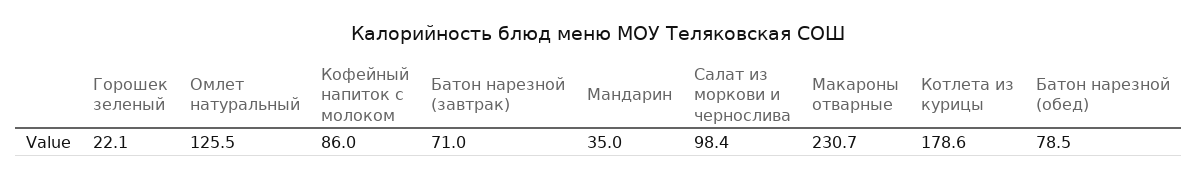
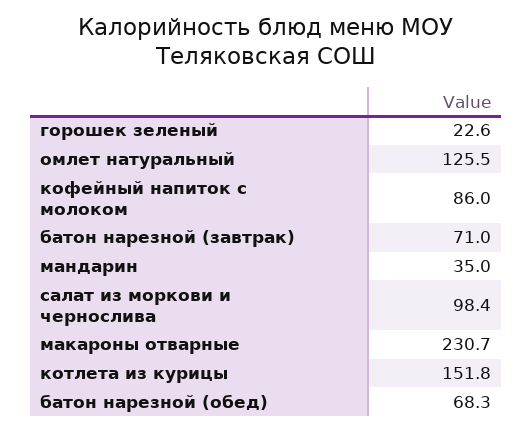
Горошек зеленый: 22.1 -> 22.6
Котлета из курицы: 178.6 -> 151.8
Батон нарезной (обед): 78.5 -> 68.3

